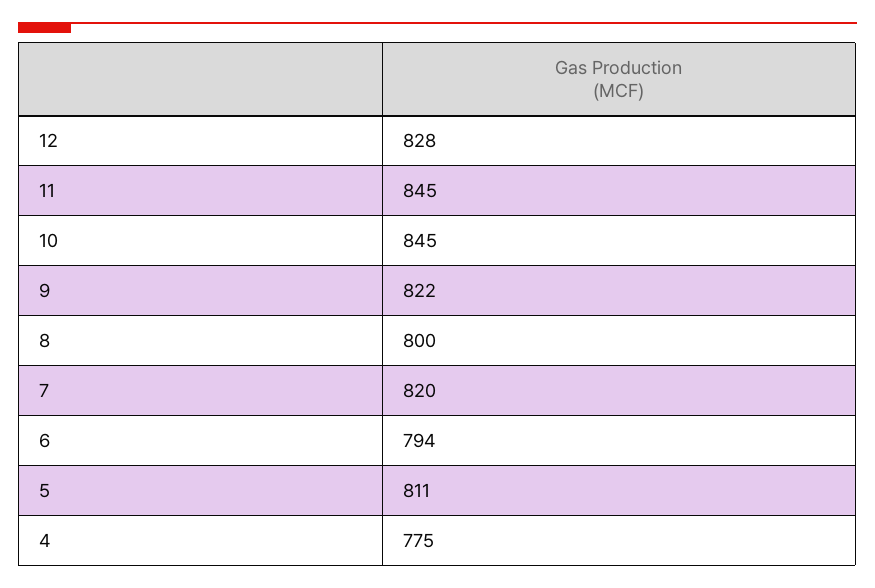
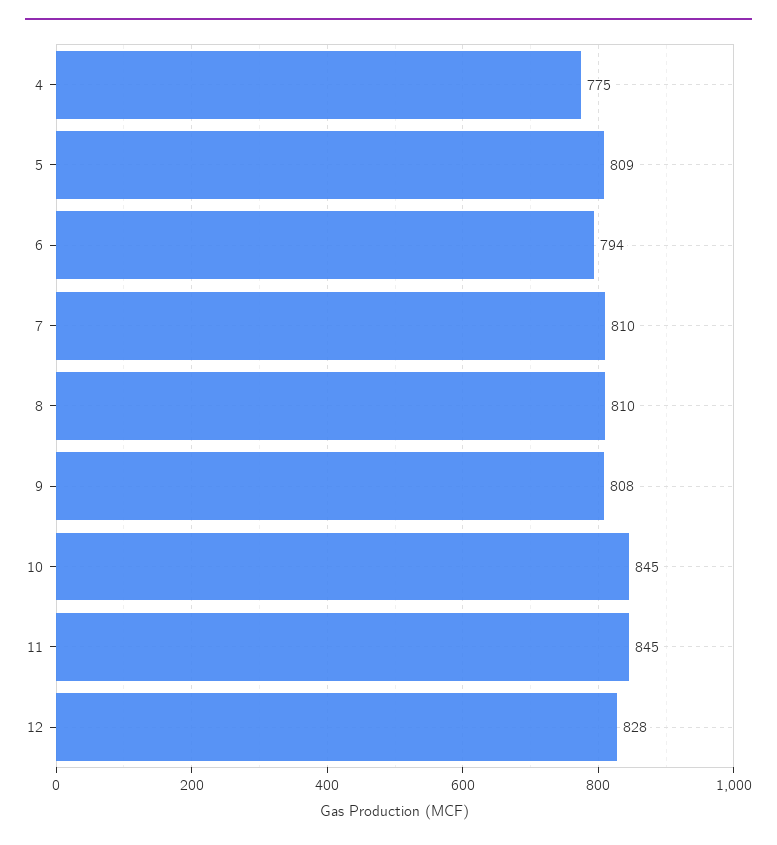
9: 822 -> 808
8: 800 -> 810
7: 820 -> 810
5: 811 -> 809

